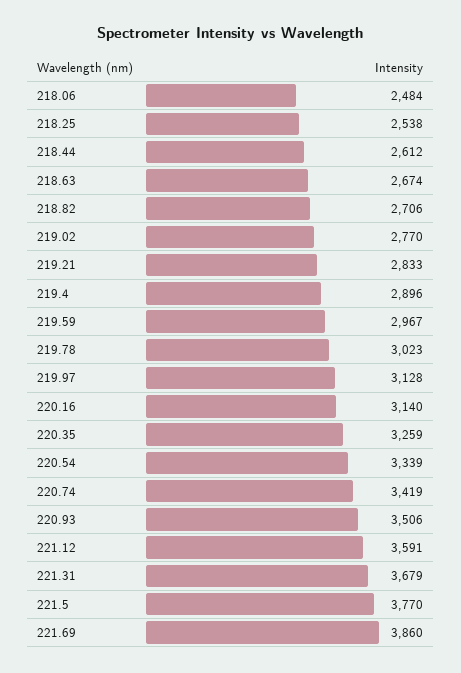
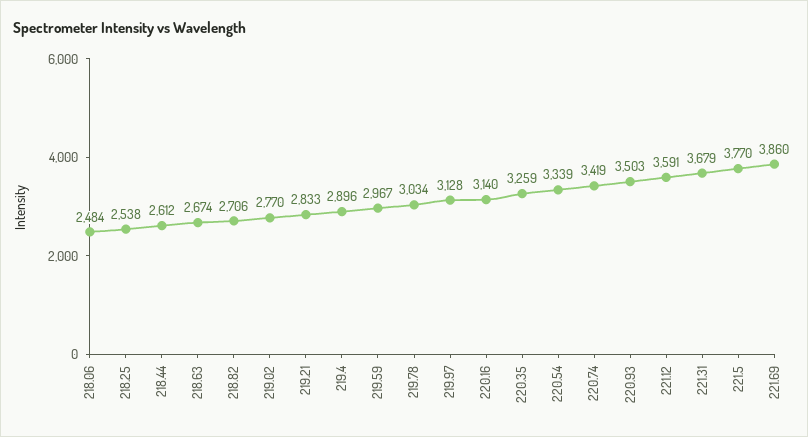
219.78: 3023 -> 3034
220.93: 3506 -> 3503

